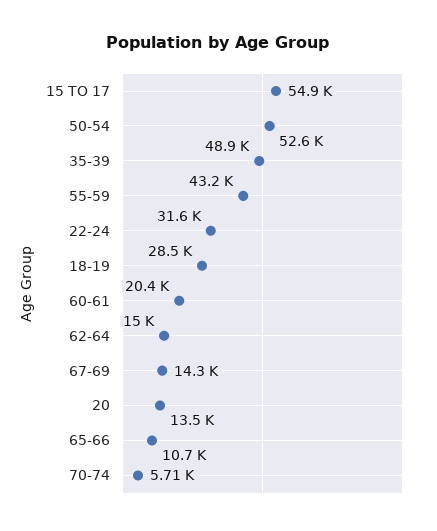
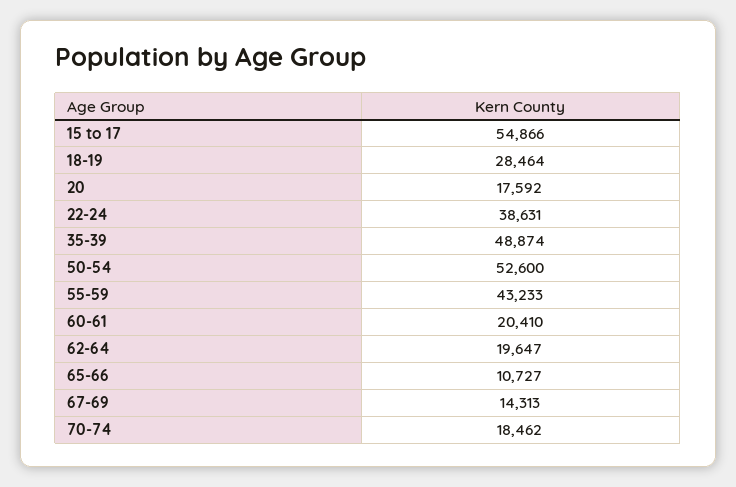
22-24: 31600 -> 38631
62-64: 15000 -> 19647
20: 13500 -> 17592
70-74: 5710 -> 18462

